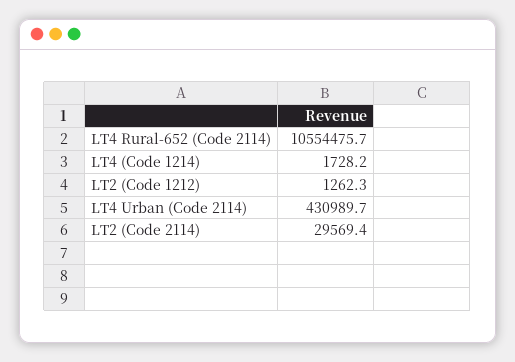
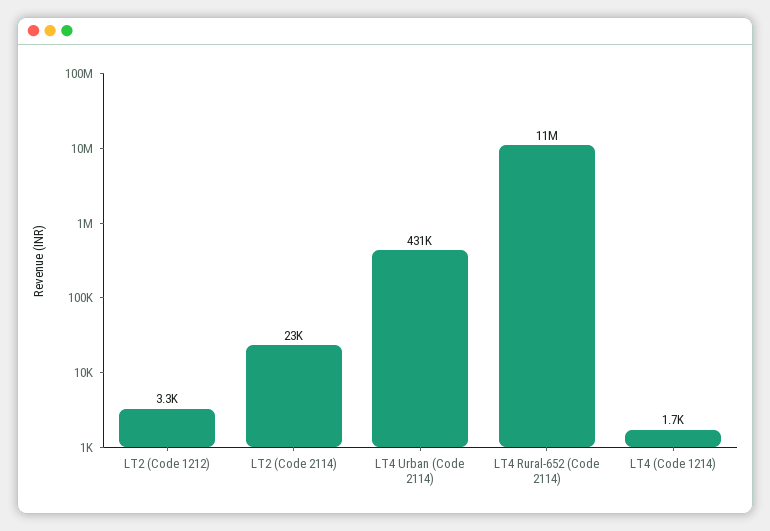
LT2 (Code 1212): 1262.3 -> 3300
LT2 (Code 2114): 29569.4 -> 23000

